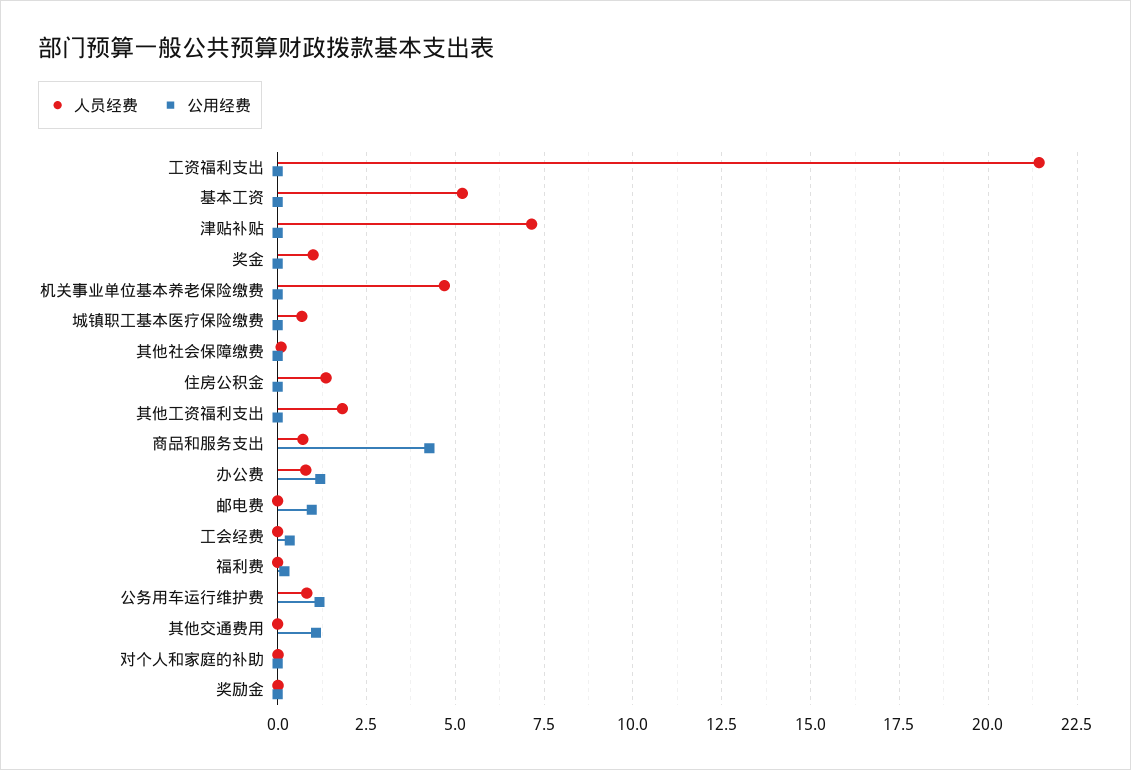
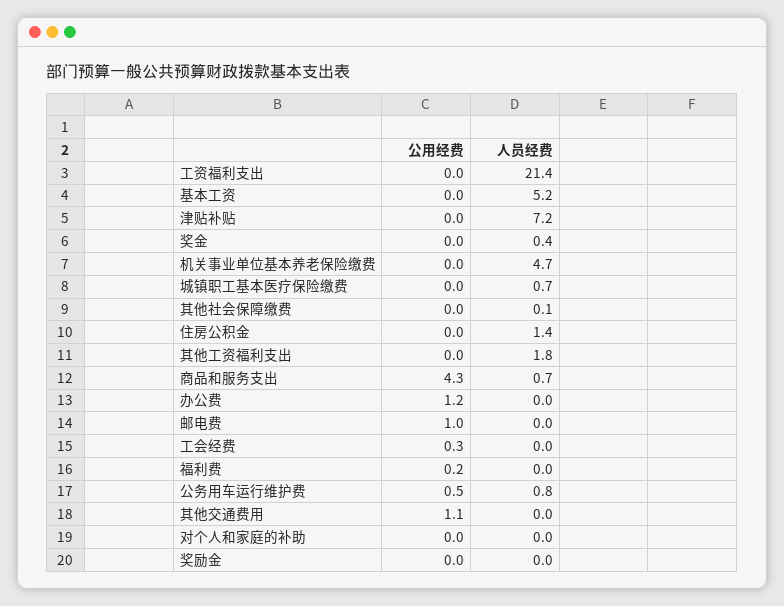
人员经费, 奖金: 1 -> 0.4
人员经费, 办公费: 0.75 -> 0
公用经费, 公务用车运行维护费: 1.25 -> 0.5

